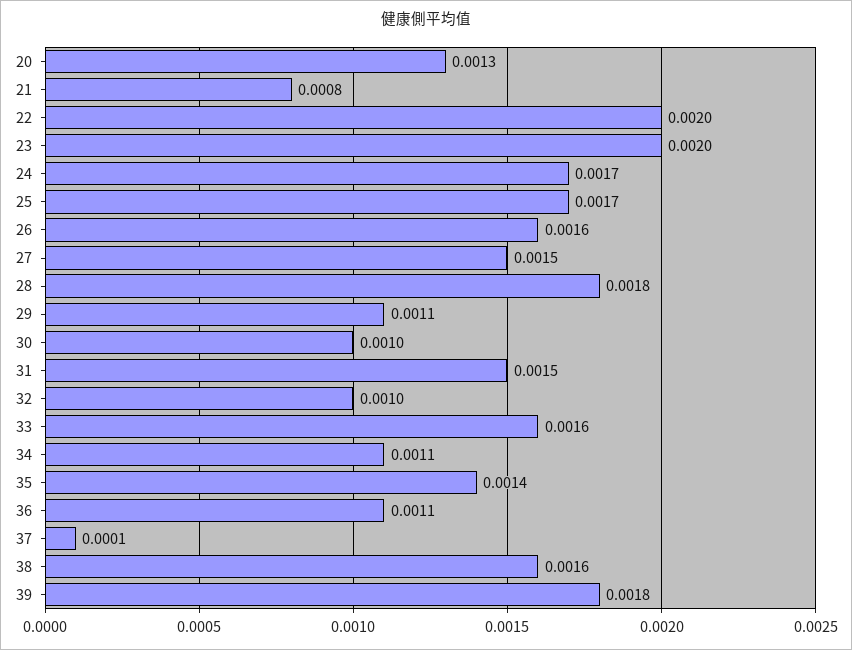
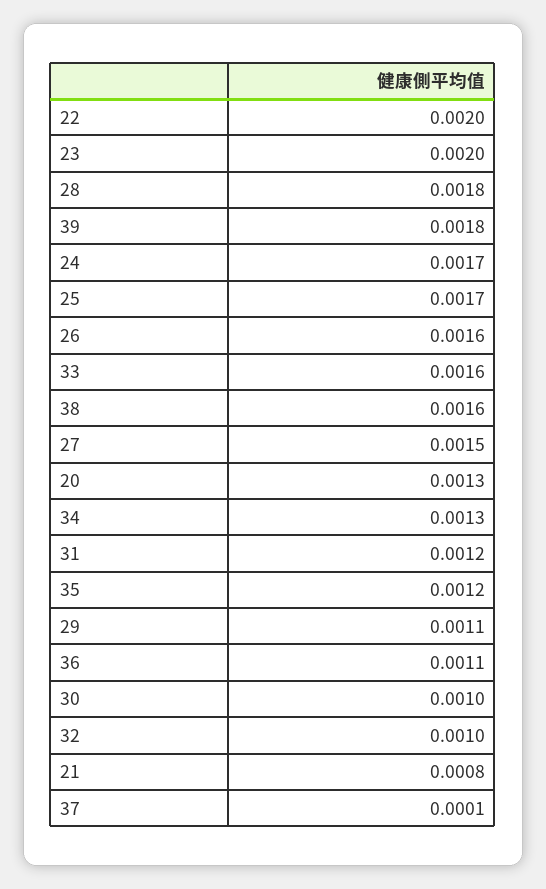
31: 0.0015 -> 0.0012
34: 0.0011 -> 0.0013
35: 0.0014 -> 0.0012

